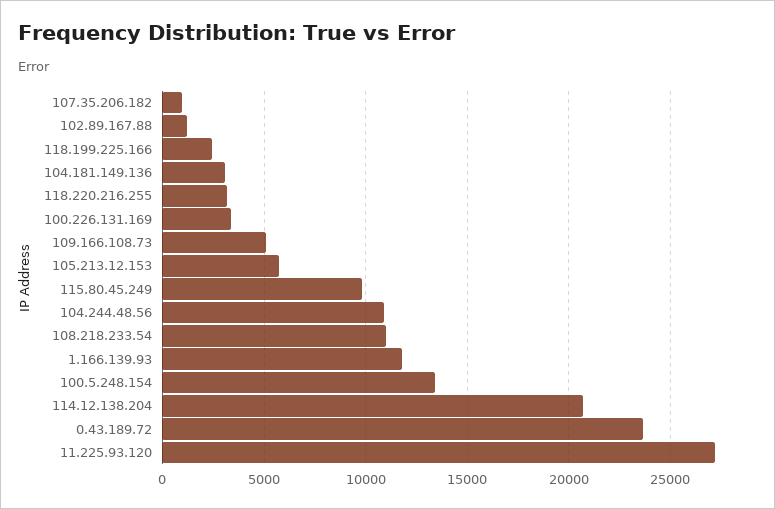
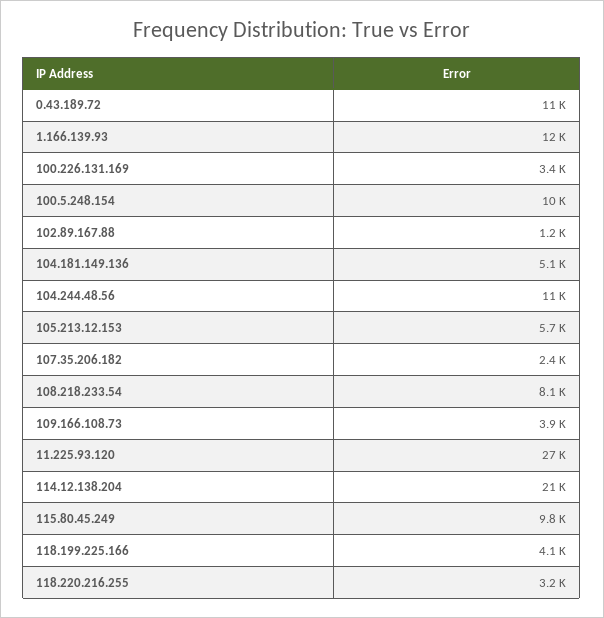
107.35.206.182: 1000 -> 2400
118.199.225.166: 2500 -> 4100
104.181.149.136: 3000 -> 5100
109.166.108.73: 5000 -> 3900
108.218.233.54: 11000 -> 8100
100.5.248.154: 13500 -> 10000
0.43.189.72: 23500 -> 11000

